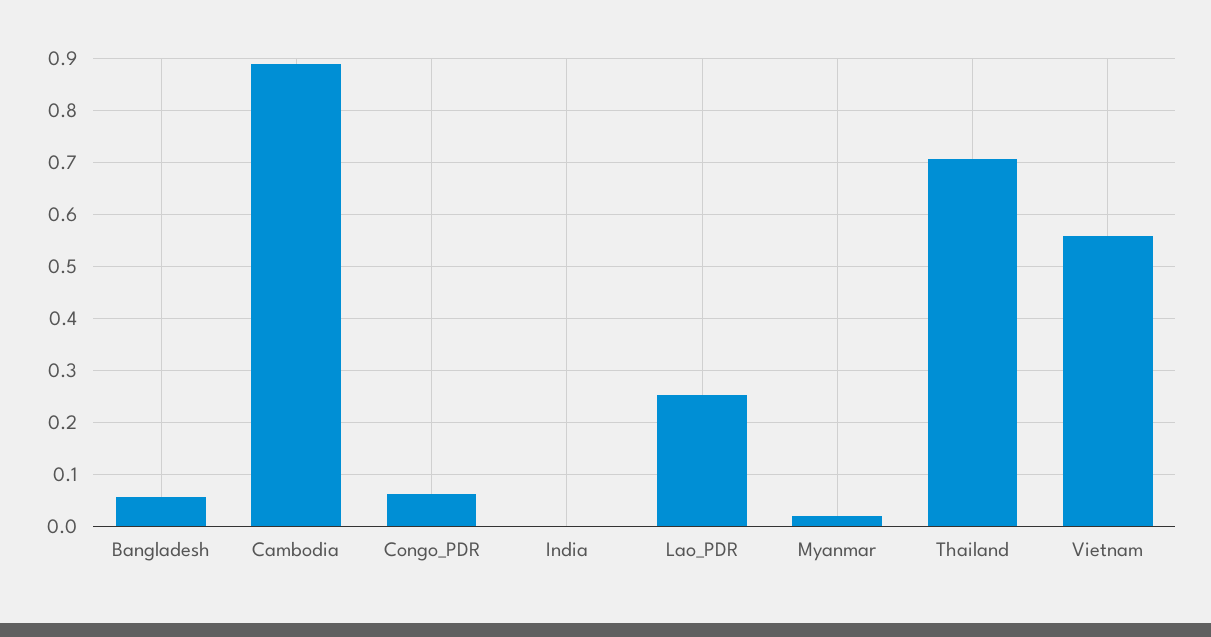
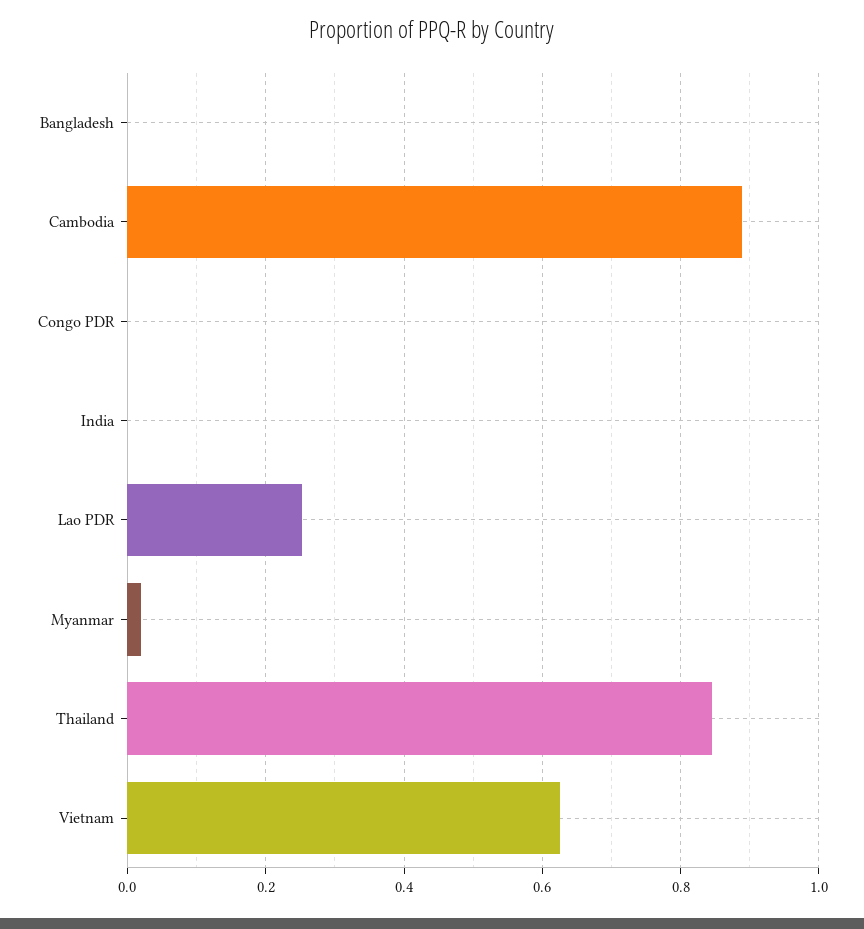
Bangladesh: 0.06 -> 0
Congo_PDR: 0.06 -> 0
Thailand: 0.7 -> 0.84
Vietnam: 0.56 -> 0.62

